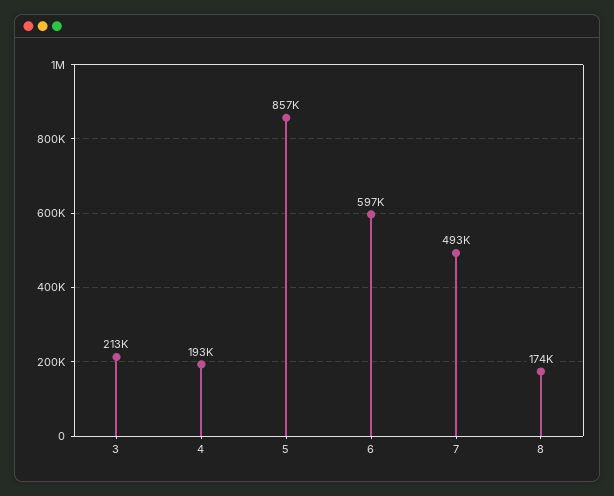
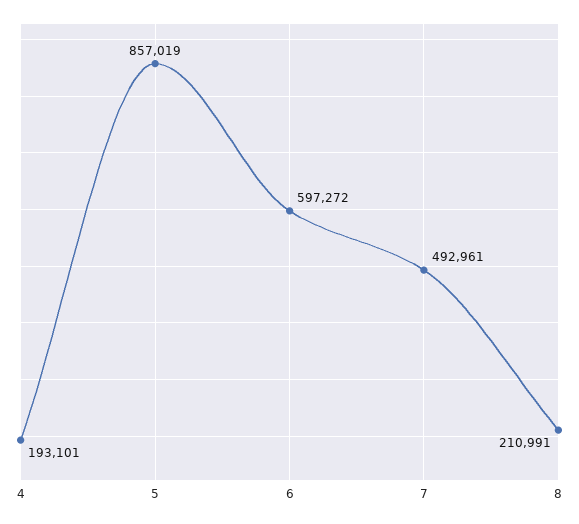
3: 213000 -> none
8: 174000 -> 210991

